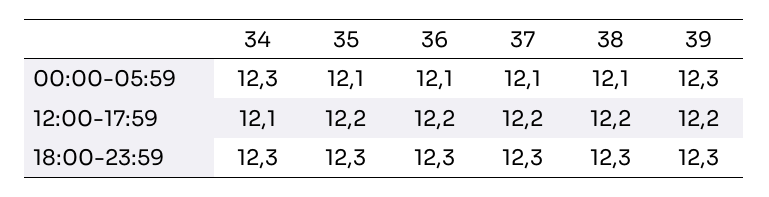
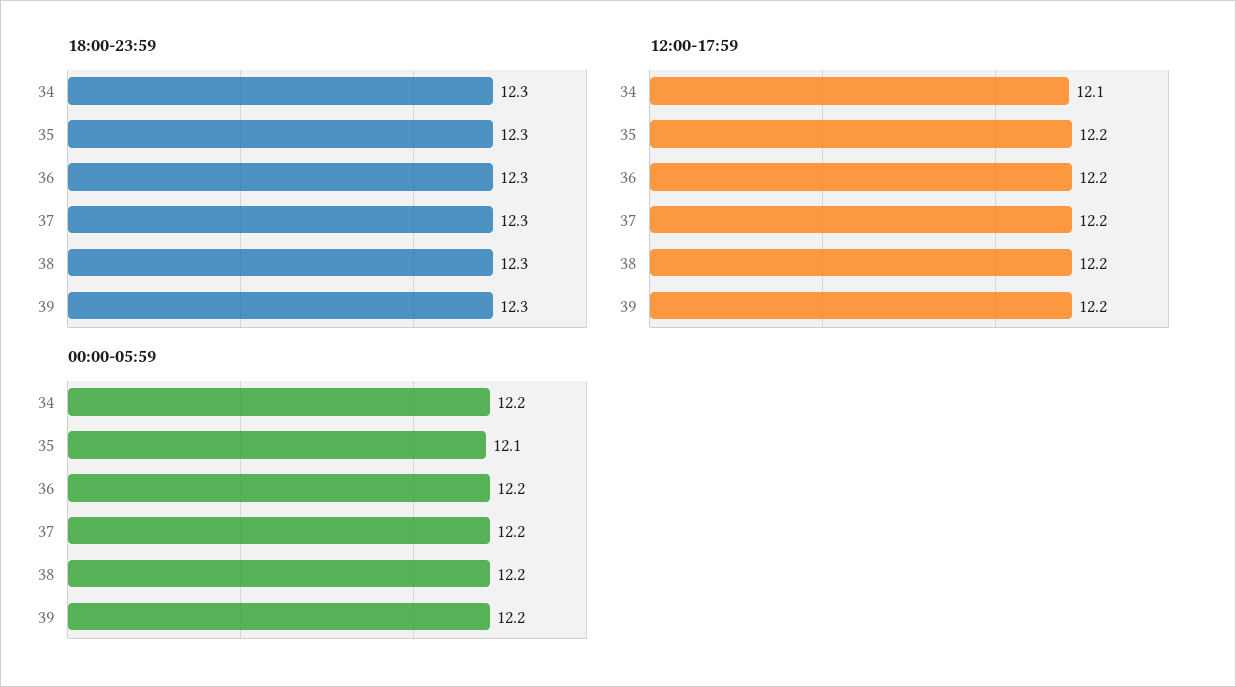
00:00-05:59, 34: 12.3 -> 12.2
00:00-05:59, 36: 12.1 -> 12.2
00:00-05:59, 37: 12.1 -> 12.2
00:00-05:59, 38: 12.1 -> 12.2
00:00-05:59, 39: 12.3 -> 12.2

